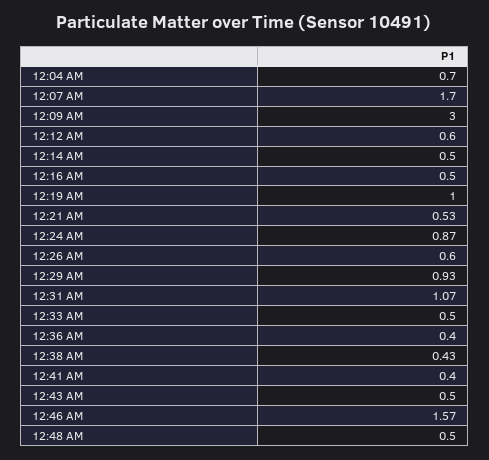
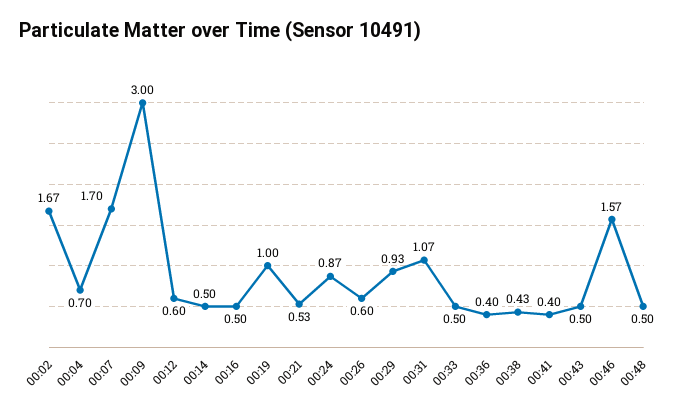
00:02: none -> 1.67

